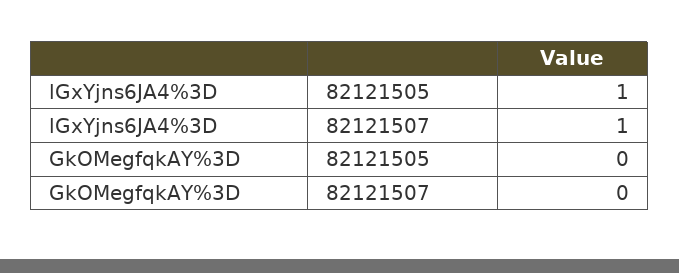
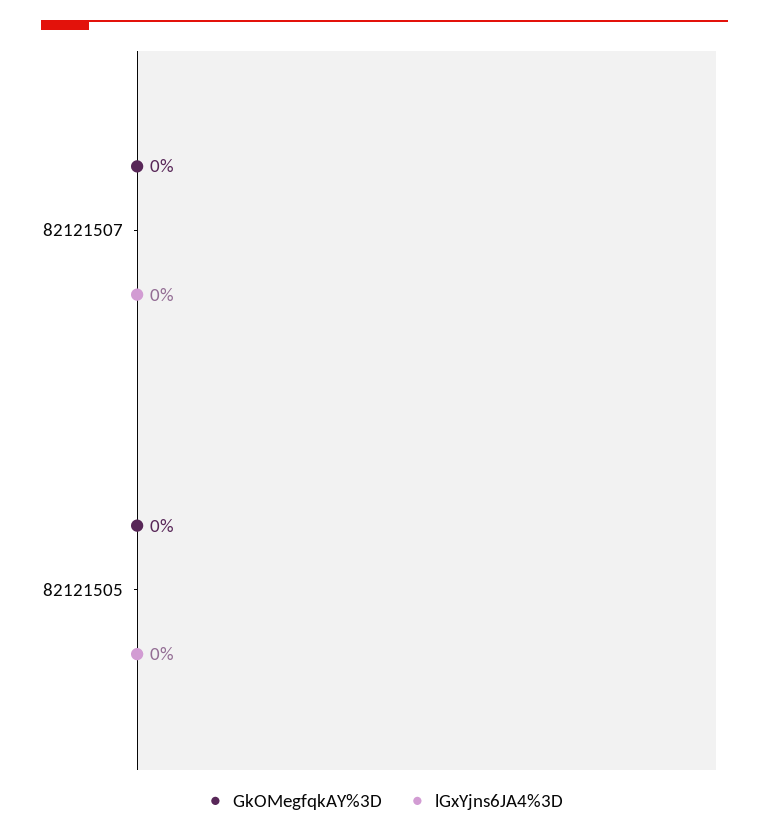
lGxYjns6JA4%3D, 82121505: 1 -> 0
lGxYjns6JA4%3D, 82121507: 1 -> 0

